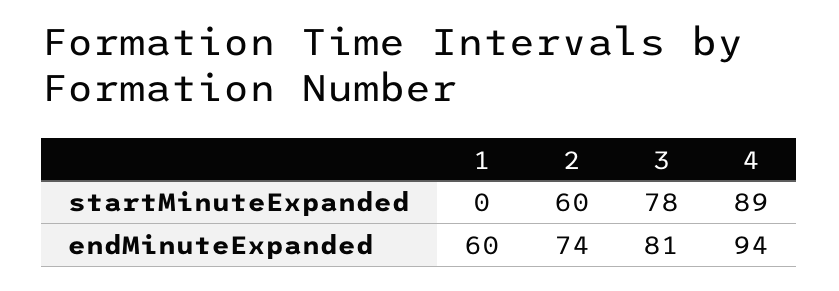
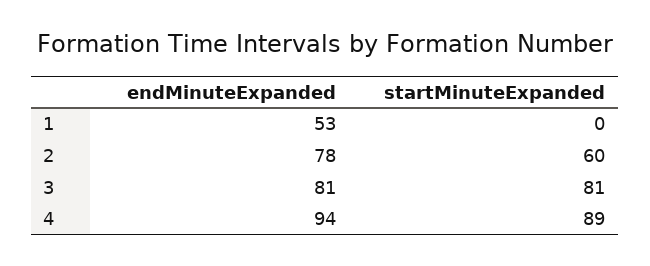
3, startMinuteExpanded: 78 -> 81
1, endMinuteExpanded: 60 -> 53
2, endMinuteExpanded: 74 -> 78

